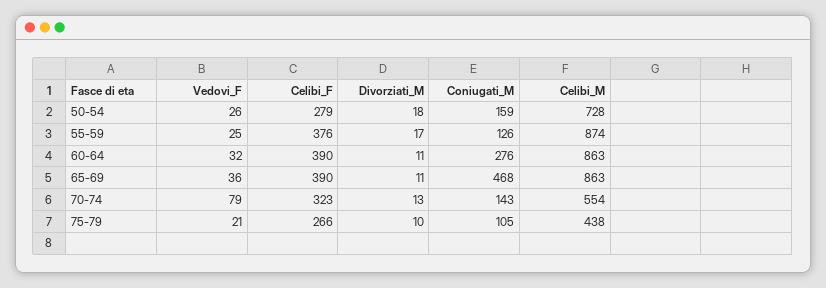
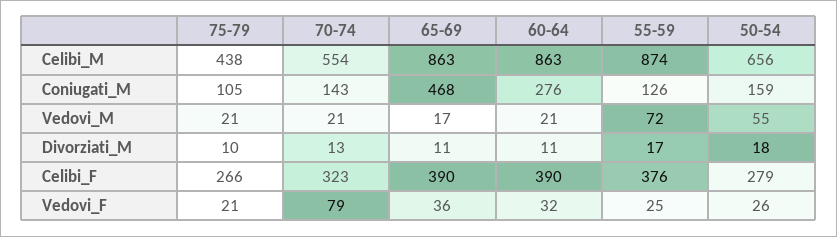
Celibi_M, 50-54: 728 -> 656
Vedovi_M, 75-79: none -> 21
Vedovi_M, 70-74: none -> 21
Vedovi_M, 65-69: none -> 17
Vedovi_M, 60-64: none -> 21
Vedovi_M, 55-59: none -> 72
Vedovi_M, 50-54: none -> 55

